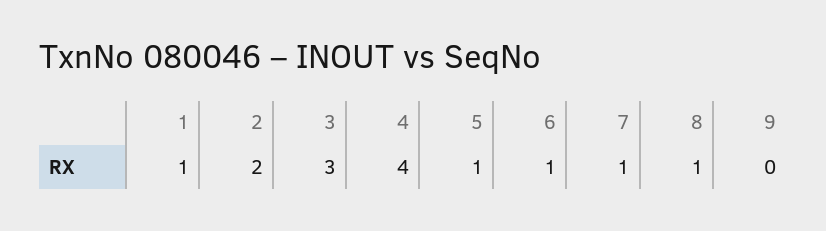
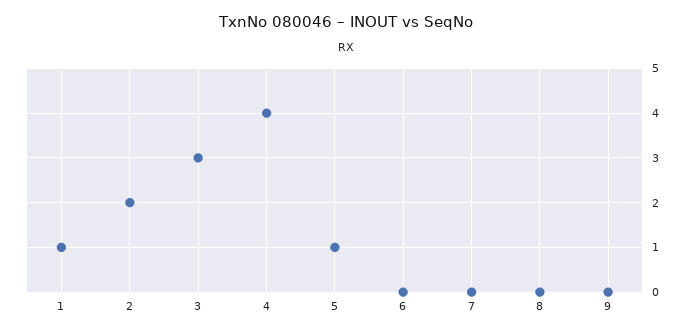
6: 1 -> 0
7: 1 -> 0
8: 1 -> 0

